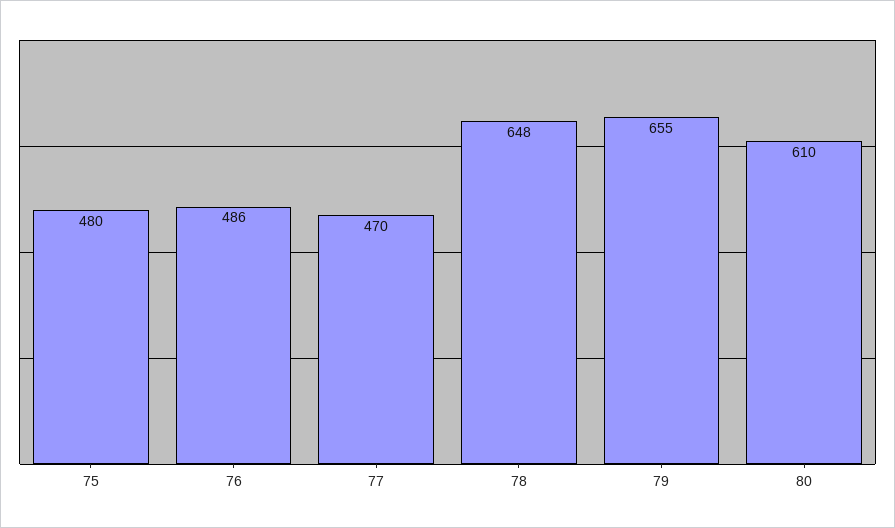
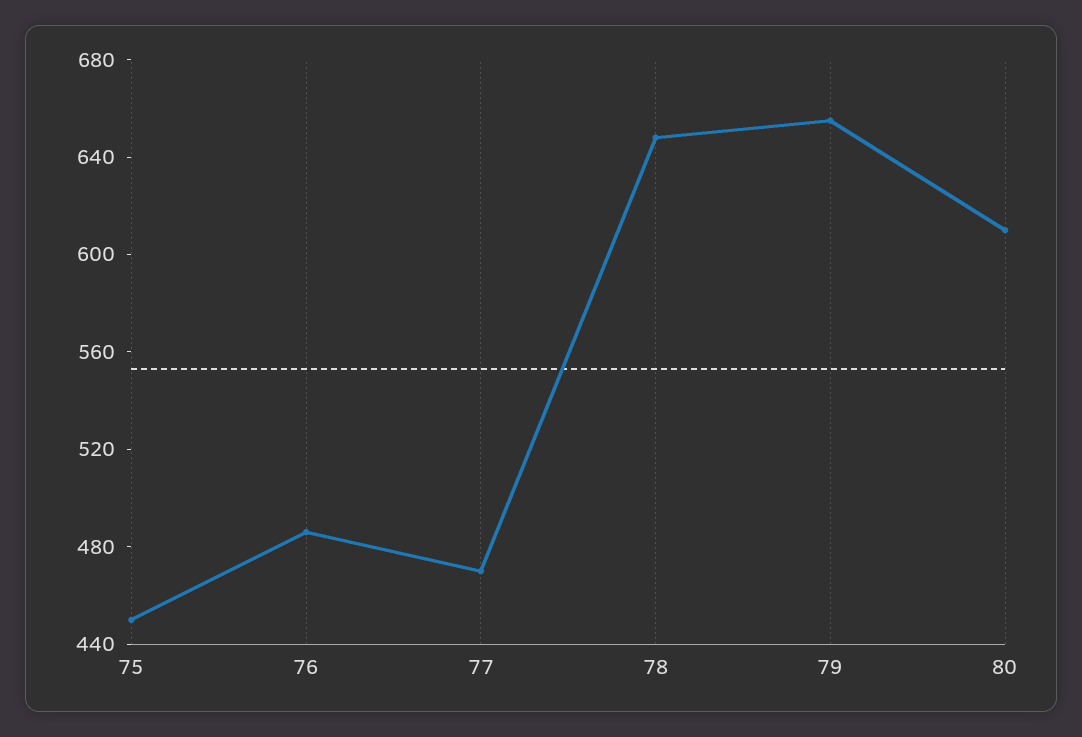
75: 480 -> 450

